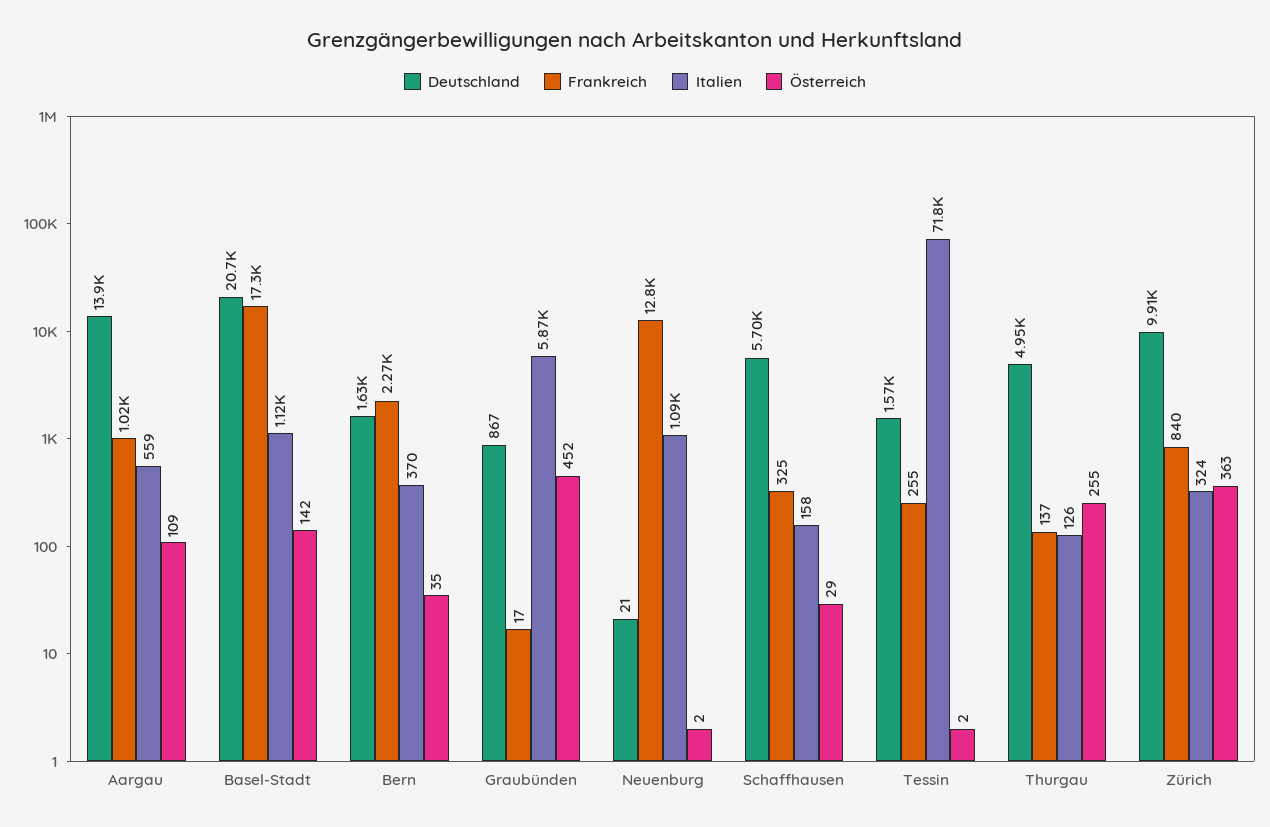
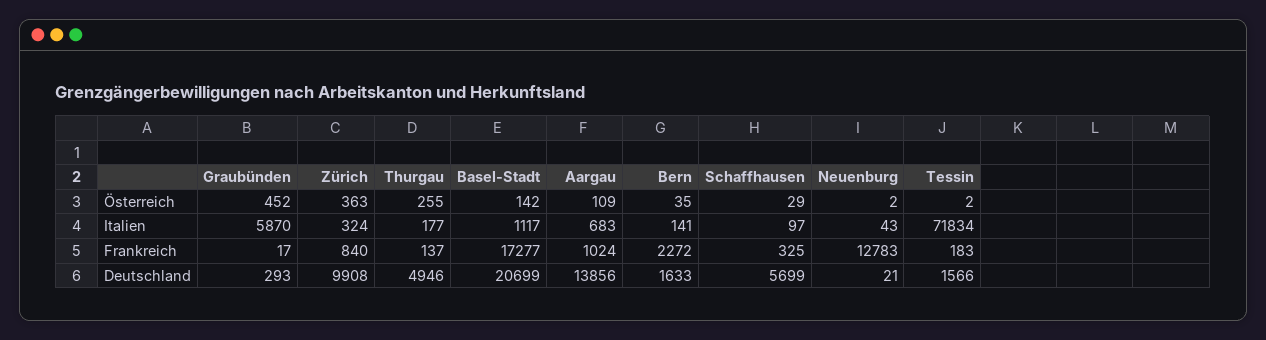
Italien, Aargau: 559 -> 683
Italien, Bern: 370 -> 141
Deutschland, Graubünden: 867 -> 293
Italien, Neuenburg: 1090 -> 43
Italien, Schaffhausen: 158 -> 97
Frankreich, Tessin: 255 -> 183
Italien, Thurgau: 126 -> 177

